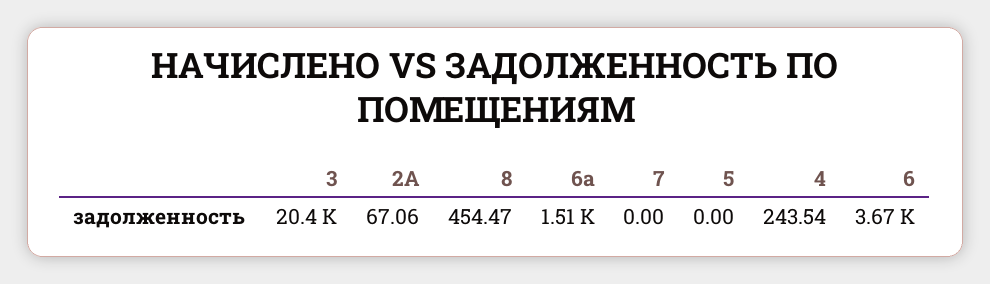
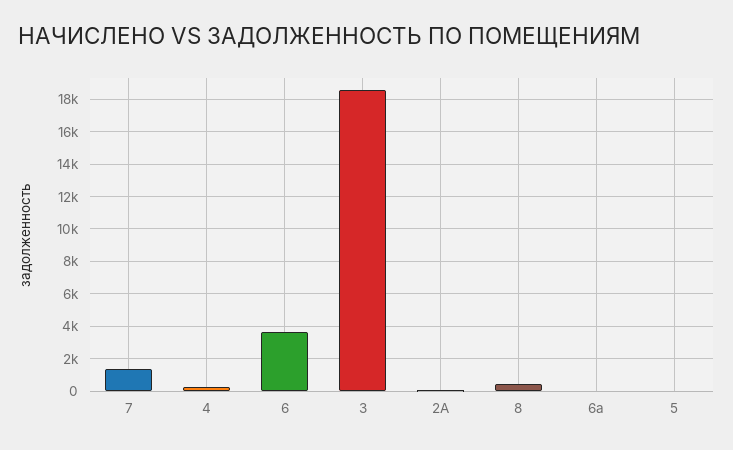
3: 20400 -> 18500
6а: 1510 -> 0
7: 0 -> 1500

